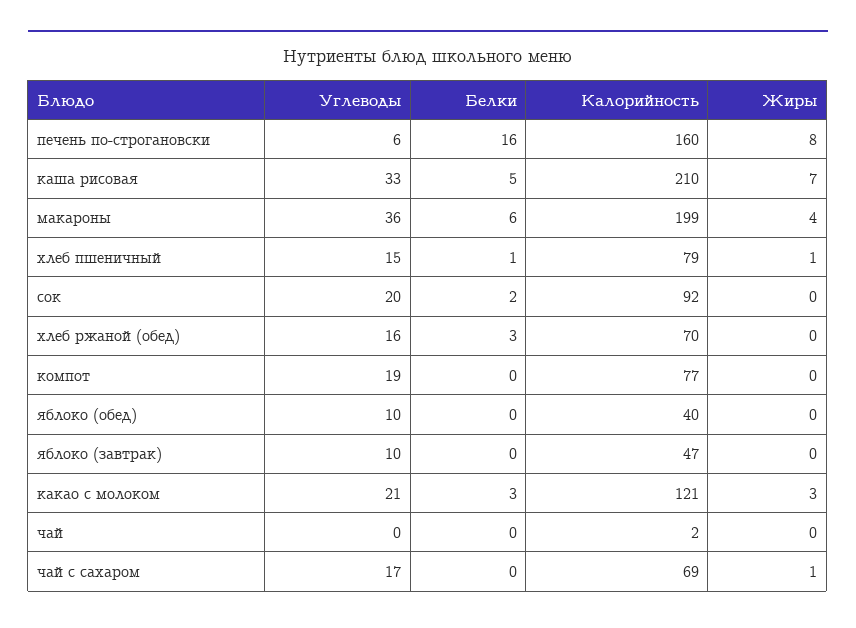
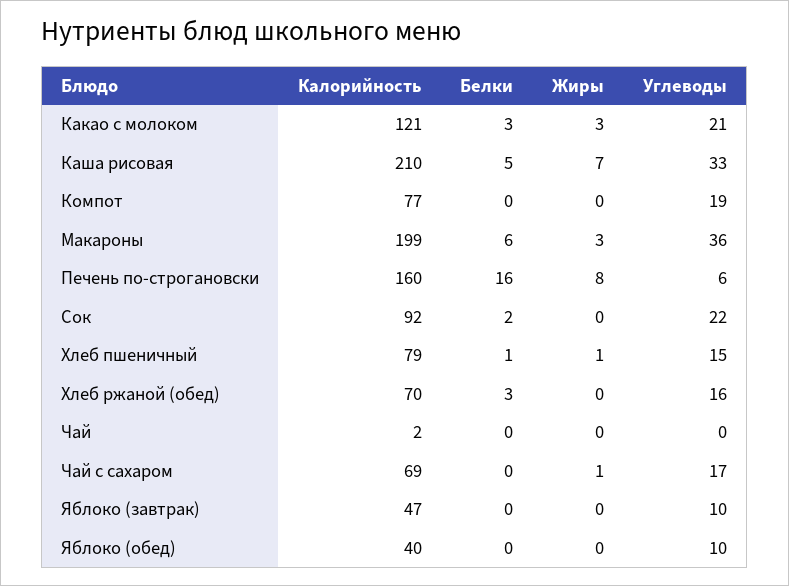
Жиры, макароны: 4 -> 3
Углеводы, сок: 20 -> 22

